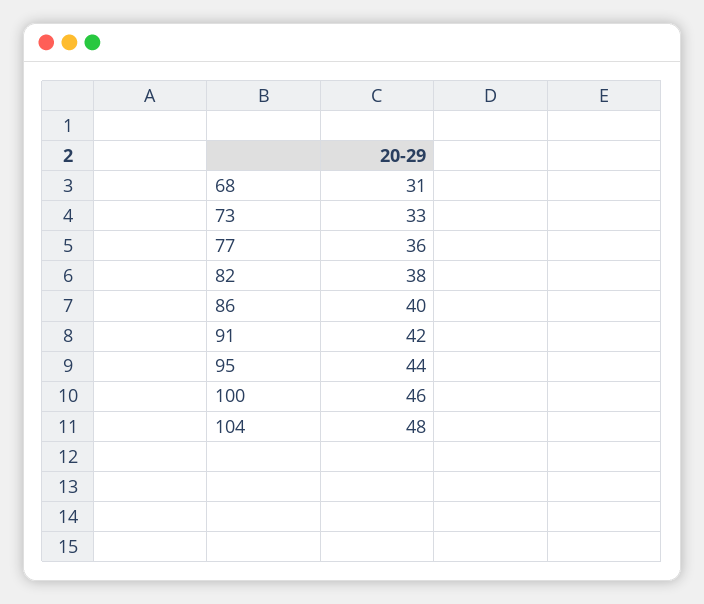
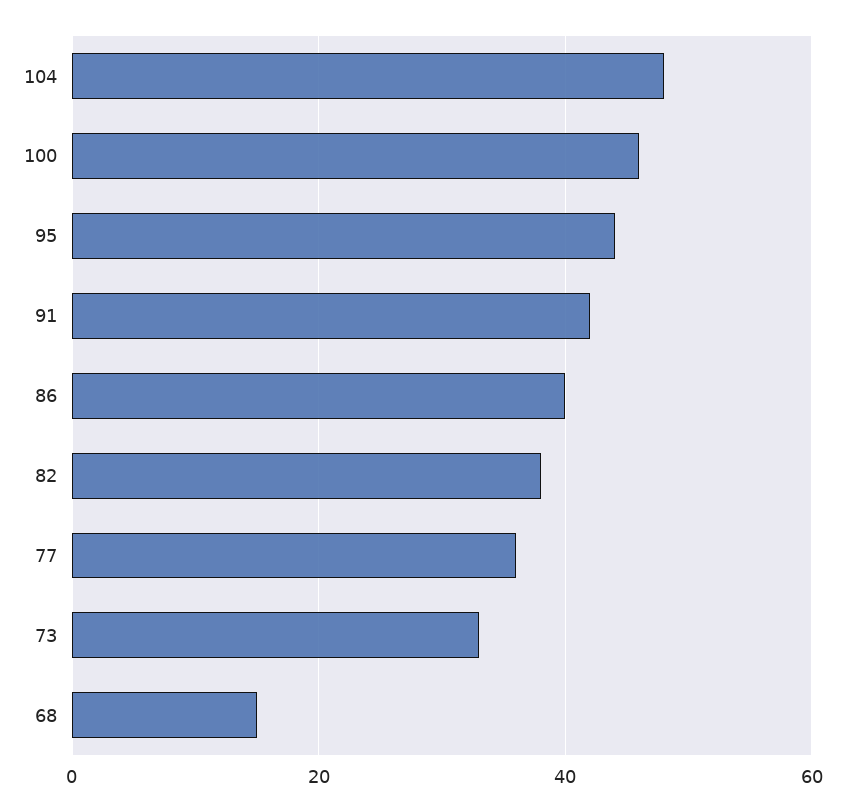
68: 31 -> 15

